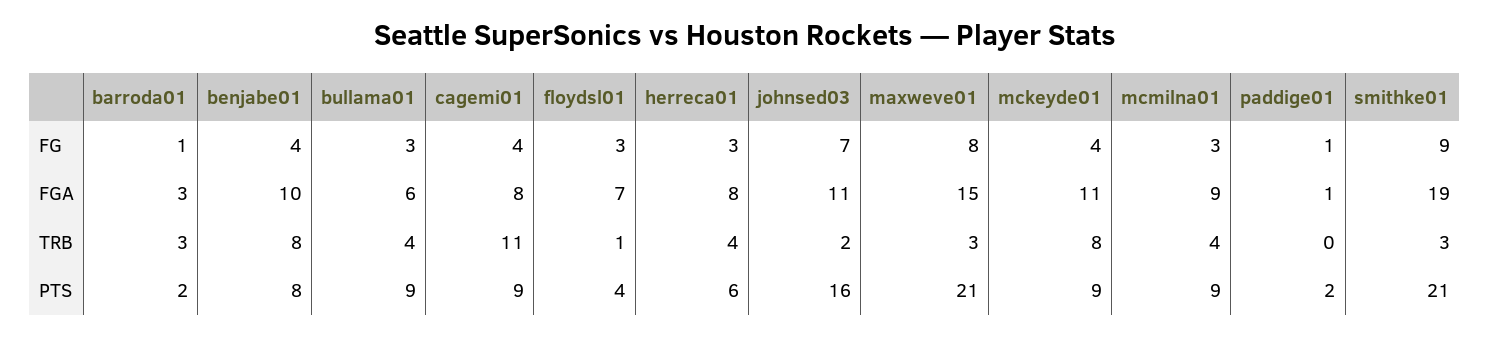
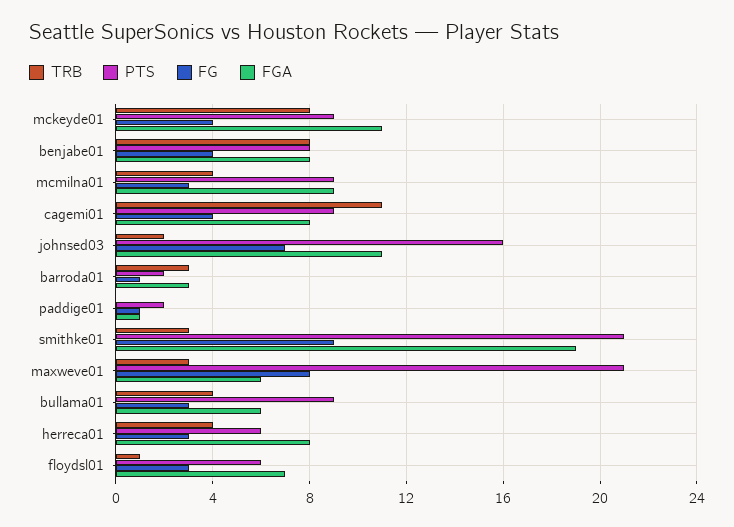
FGA, benjabe01: 10 -> 8
FGA, maxweve01: 15 -> 6
PTS, floydsl01: 4 -> 6

